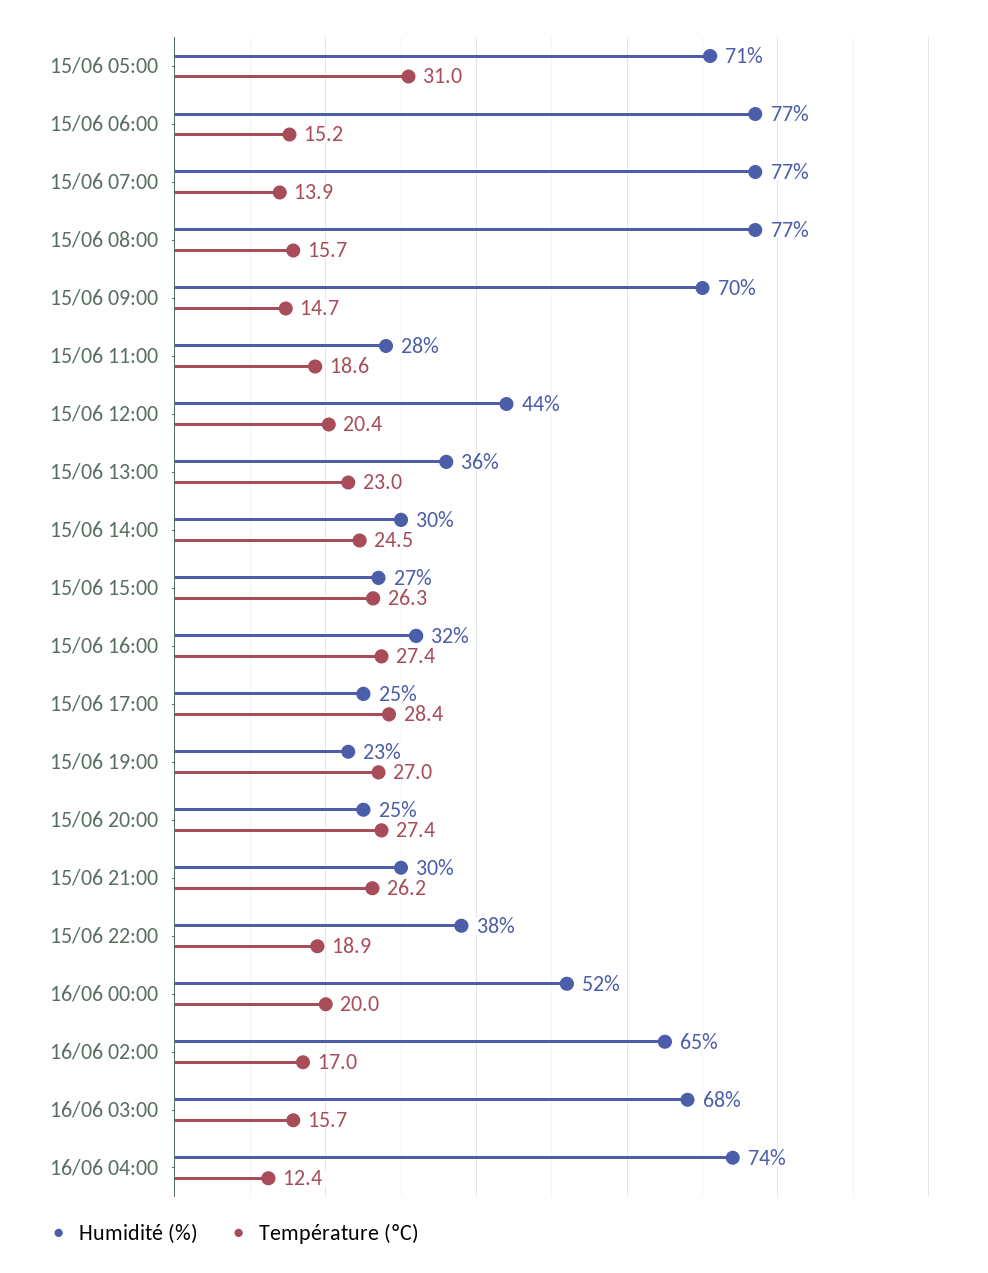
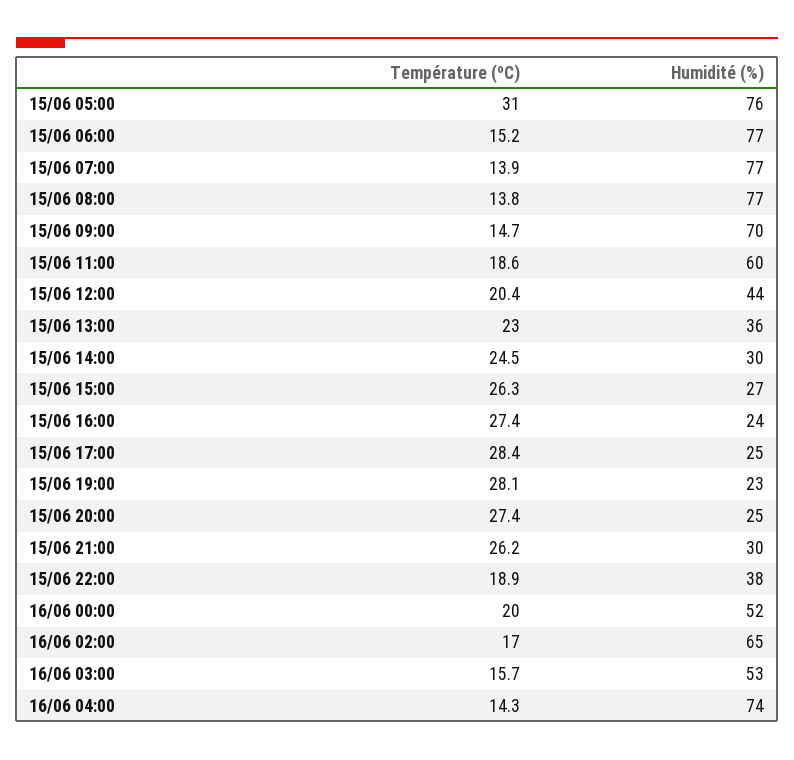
Humidité (%), 15/06 05:00: 71 -> 76
Température (ºC), 15/06 08:00: 15.7 -> 13.8
Humidité (%), 15/06 11:00: 28 -> 60
Humidité (%), 15/06 16:00: 32 -> 24
Température (ºC), 15/06 19:00: 27 -> 28.1
Humidité (%), 16/06 03:00: 68 -> 53
Température (ºC), 16/06 04:00: 12.4 -> 14.3

